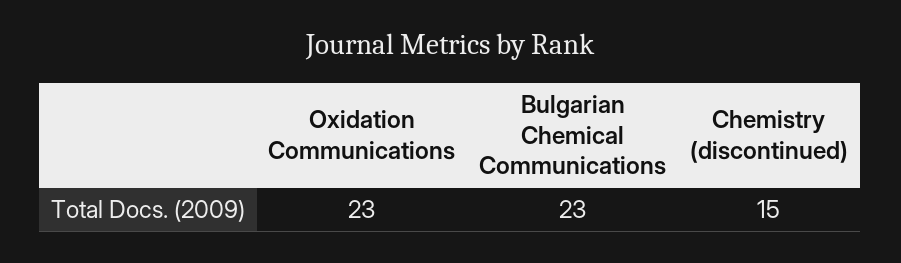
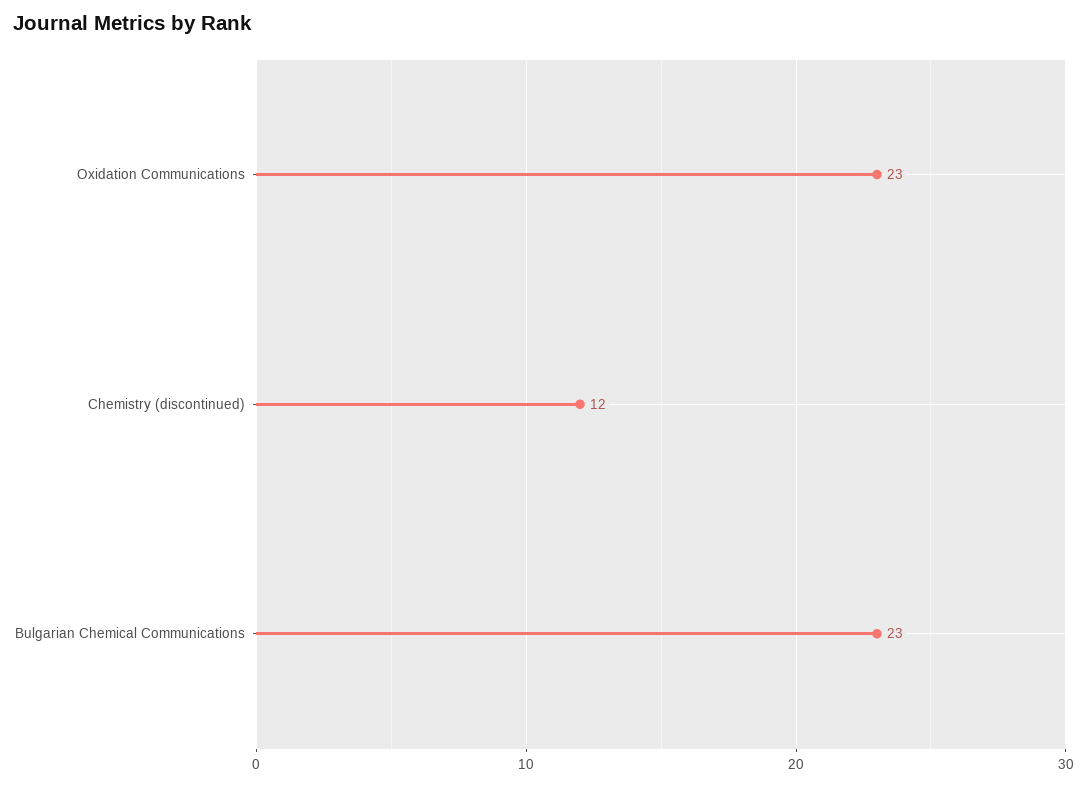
Chemistry (discontinued): 15 -> 12

